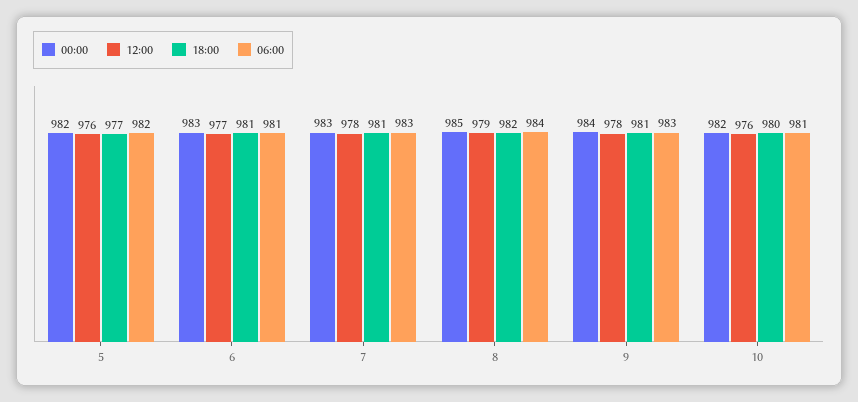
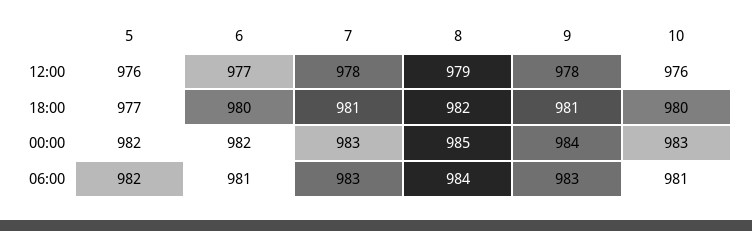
00:00, 6: 983 -> 982
18:00, 6: 981 -> 980
00:00, 10: 982 -> 983

